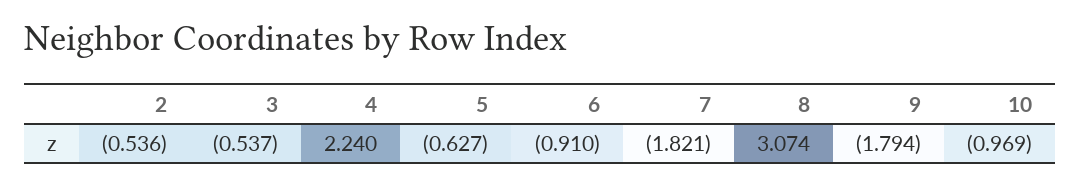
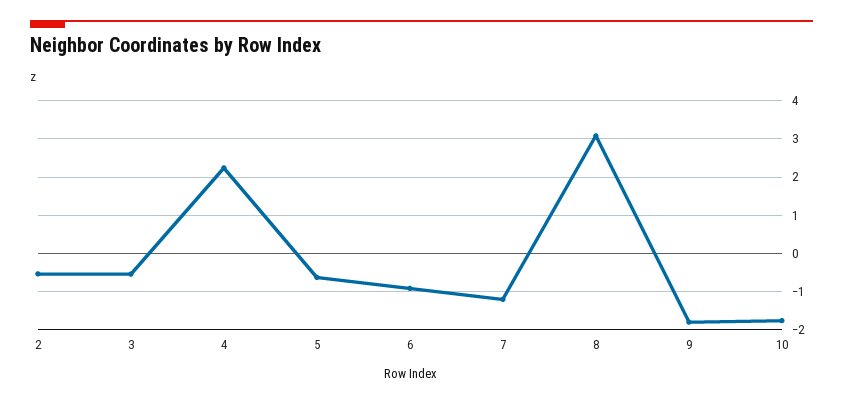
7: -1.821 -> -1.2
10: -0.969 -> -1.8

